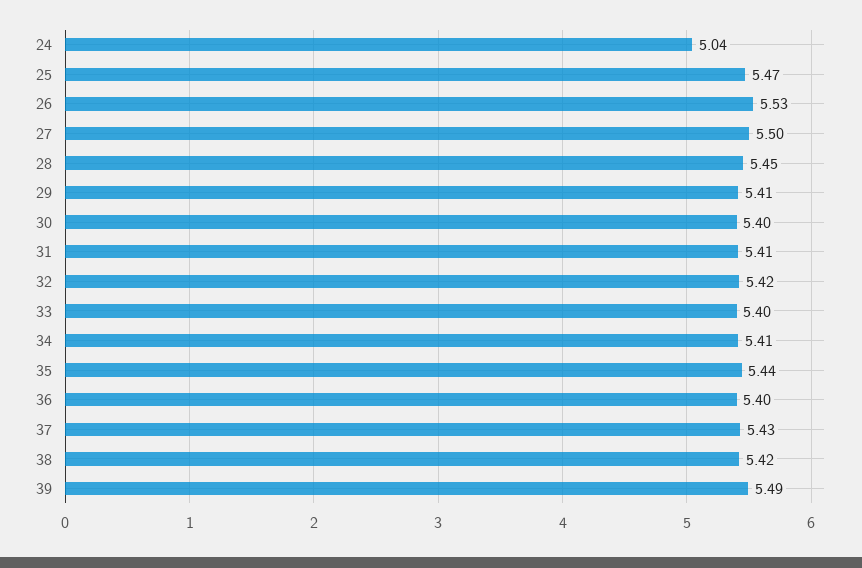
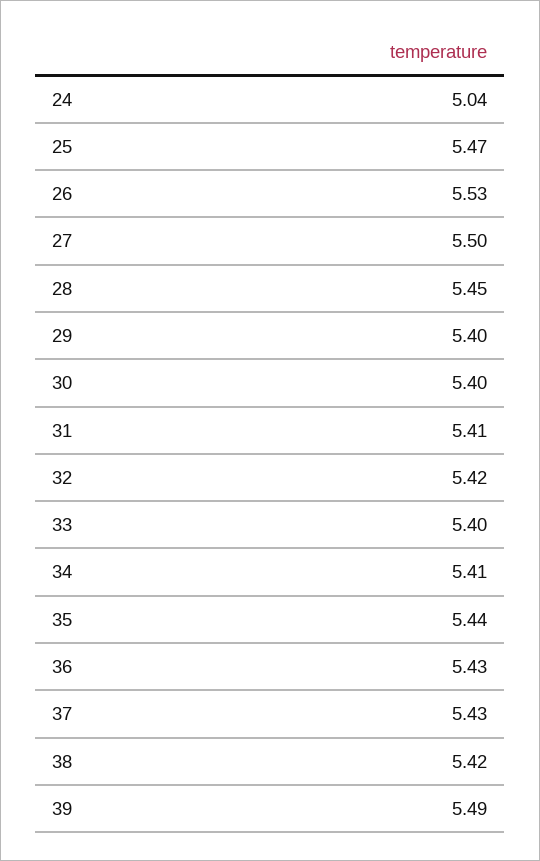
29: 5.41 -> 5.4
36: 5.4 -> 5.43

